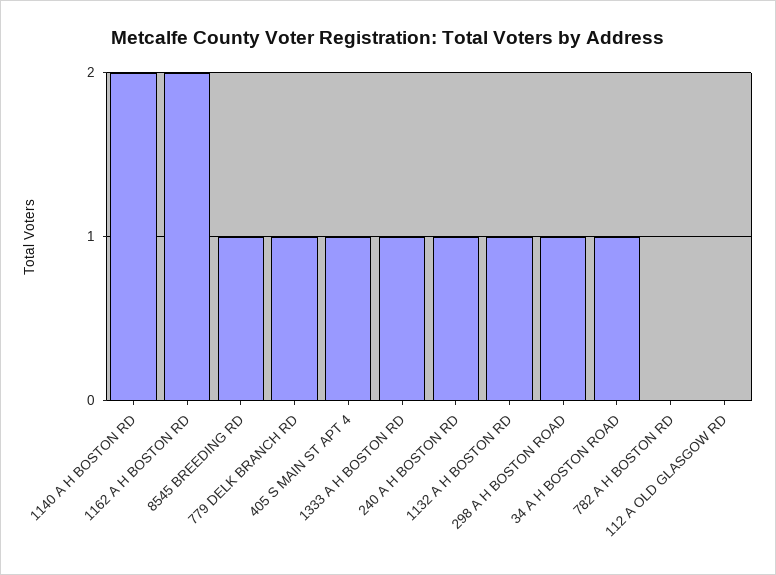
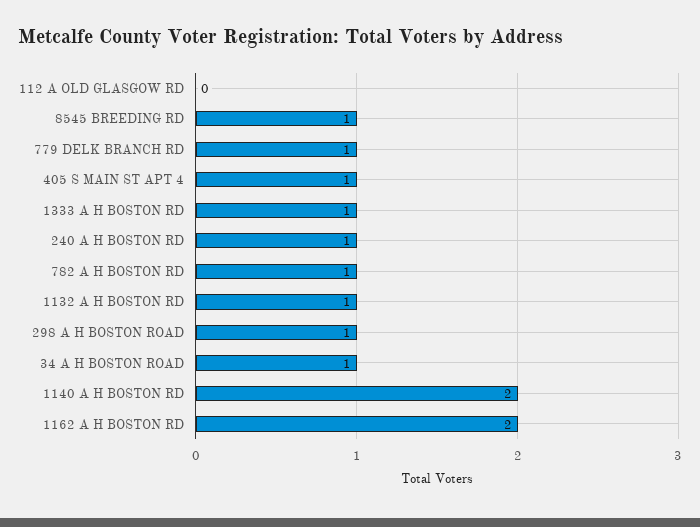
782 A H BOSTON RD: 0 -> 1

